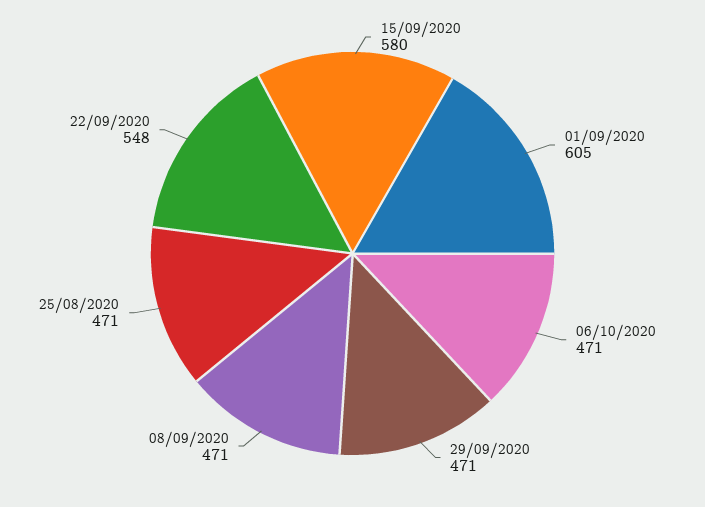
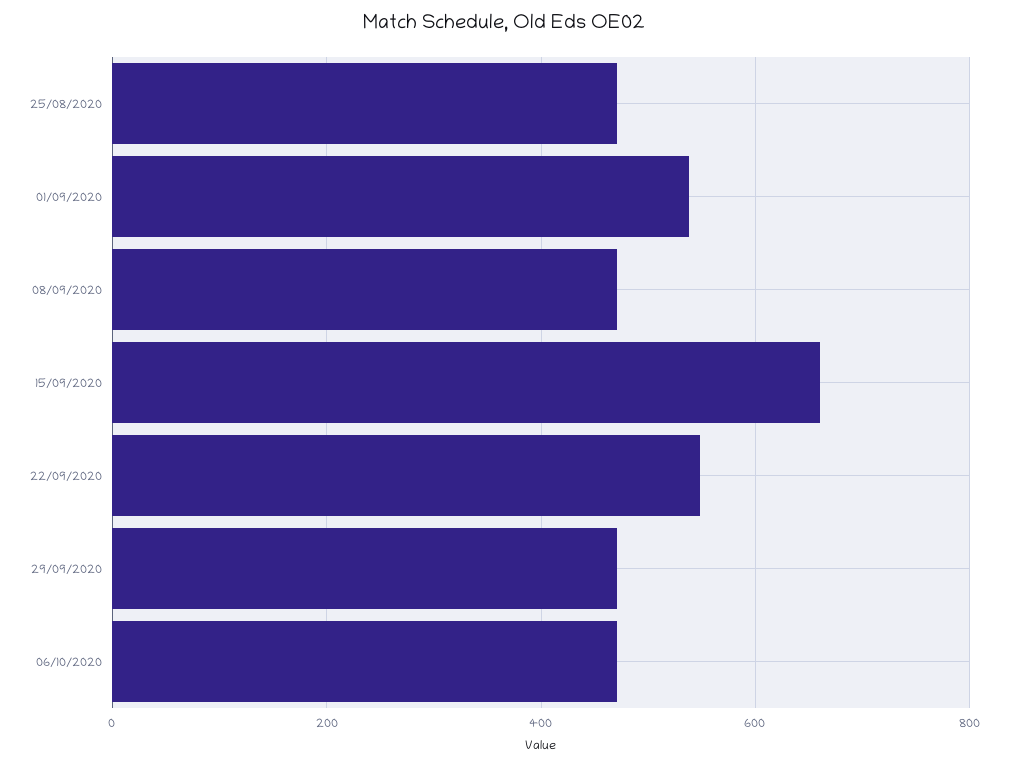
15/09/2020: 580 -> 660
01/09/2020: 605 -> 540

